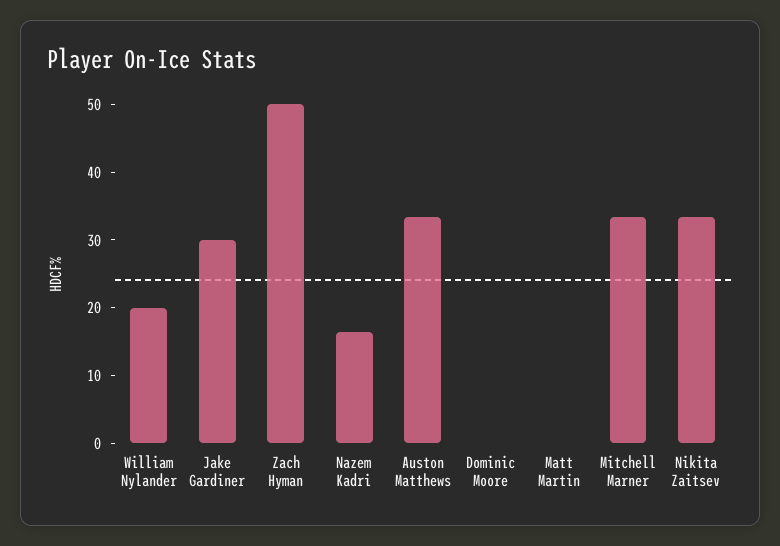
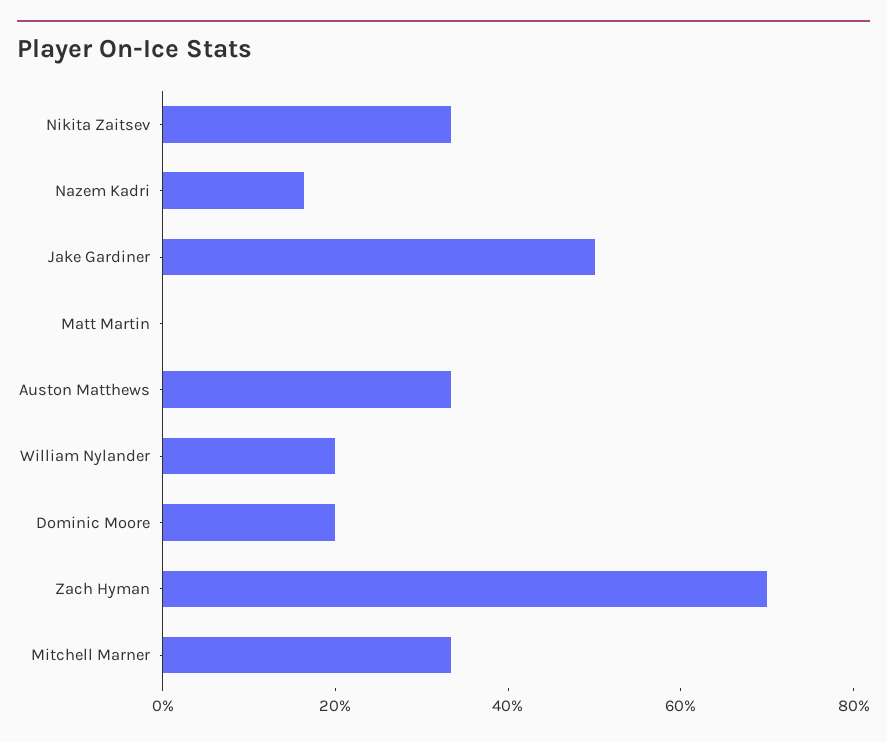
Jake Gardiner: 30 -> 50
Zach Hyman: 50 -> 70
Dominic Moore: 0 -> 20

